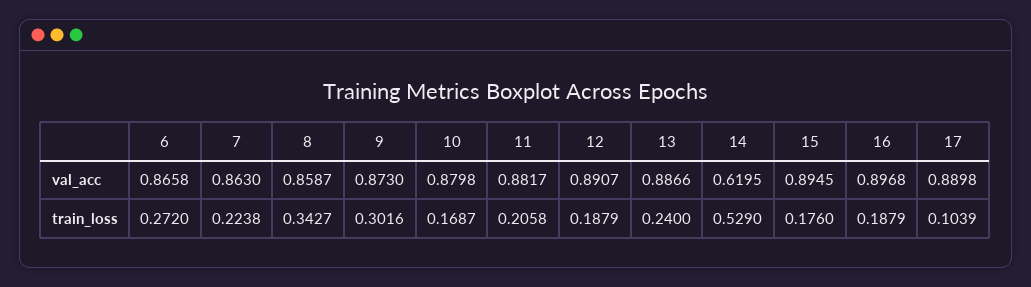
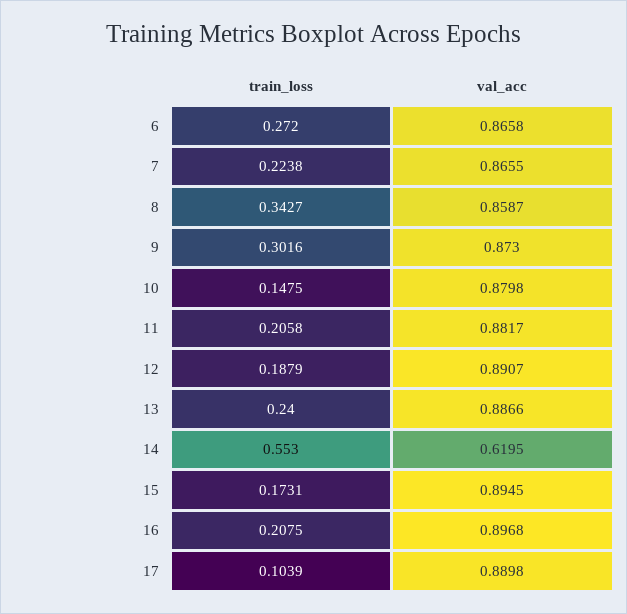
7, val_acc: 0.863 -> 0.8655
10, train_loss: 0.1687 -> 0.1475
14, train_loss: 0.529 -> 0.553
15, train_loss: 0.176 -> 0.1731
16, train_loss: 0.1879 -> 0.2075

